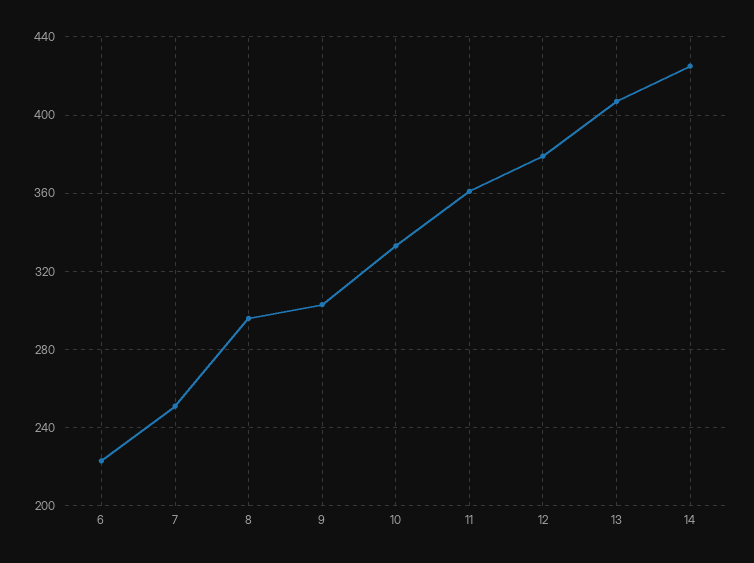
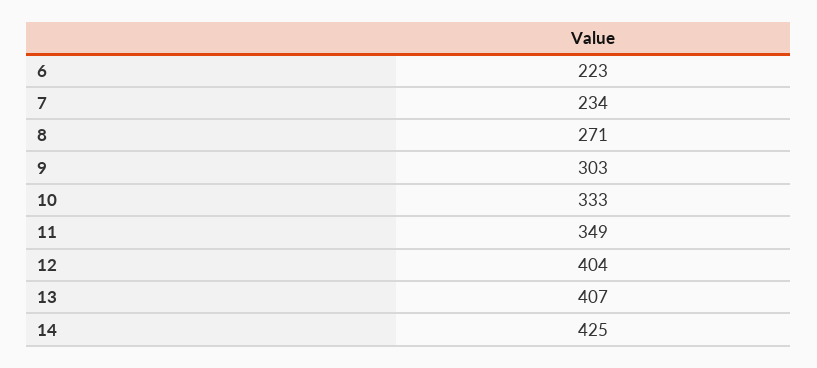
7: 250 -> 234
8: 295 -> 271
11: 360 -> 349
12: 380 -> 404

